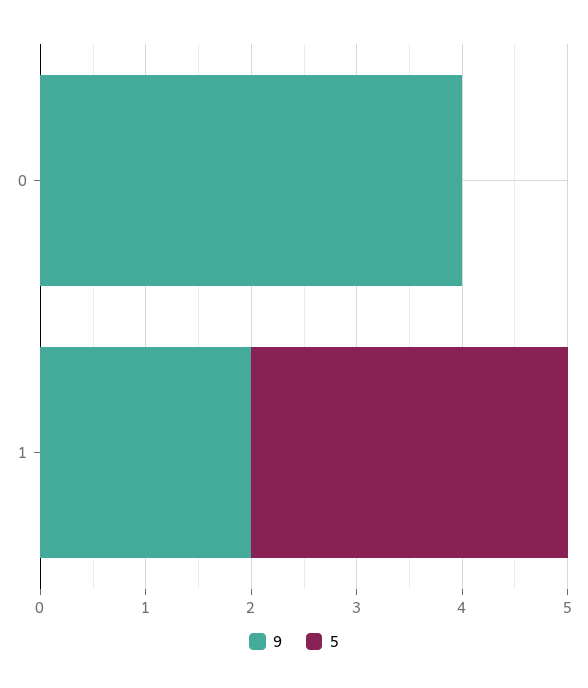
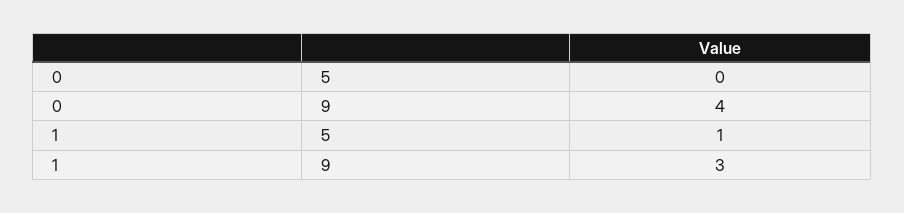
9, 1: 2 -> 3
5, 1: 3 -> 1

